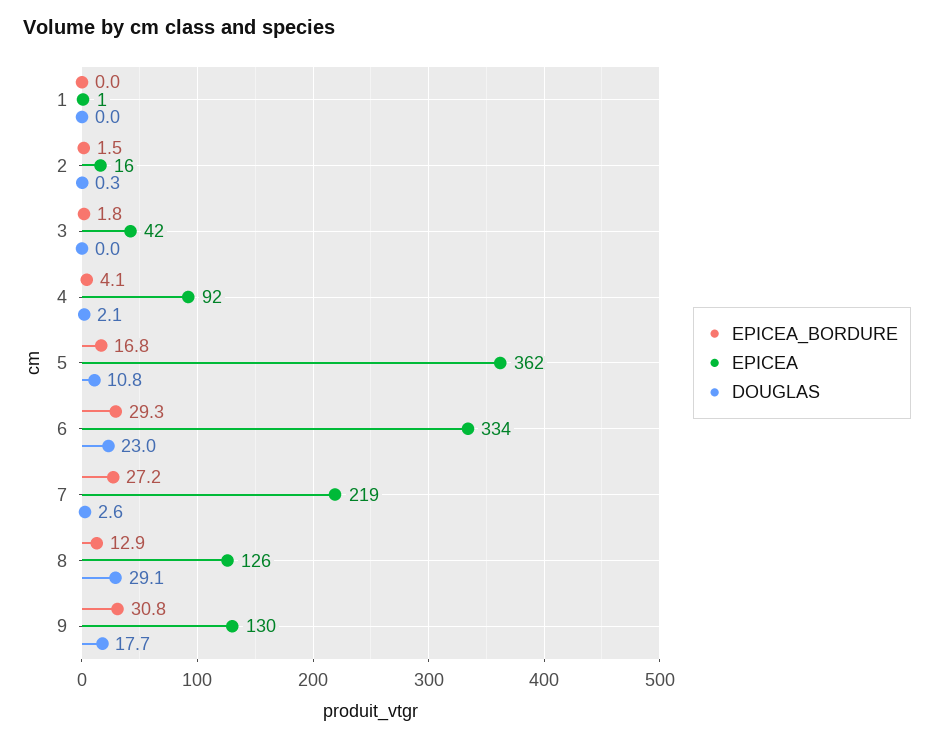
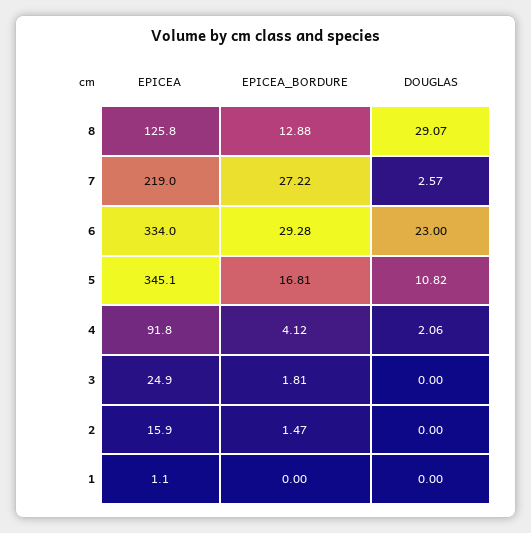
DOUGLAS, 2: 0.3 -> 0
EPICEA, 3: 42 -> 24.9
EPICEA, 5: 362 -> 345.1
EPICEA_BORDURE, 9: 30.8 -> none
EPICEA, 9: 130 -> none
DOUGLAS, 9: 17.7 -> none

